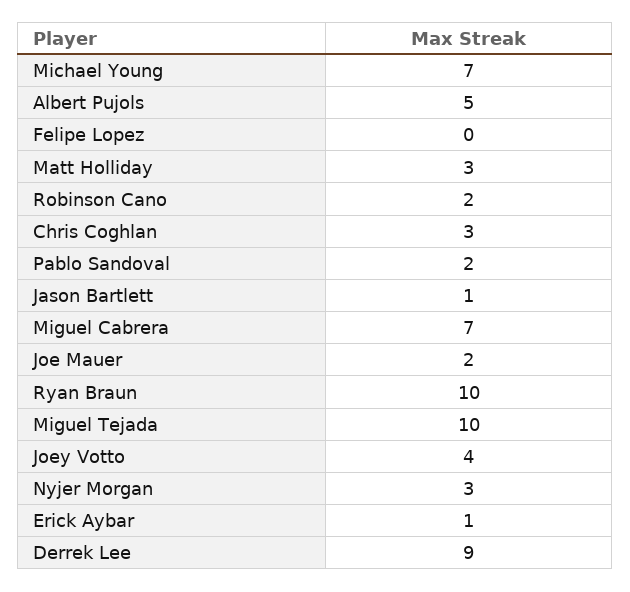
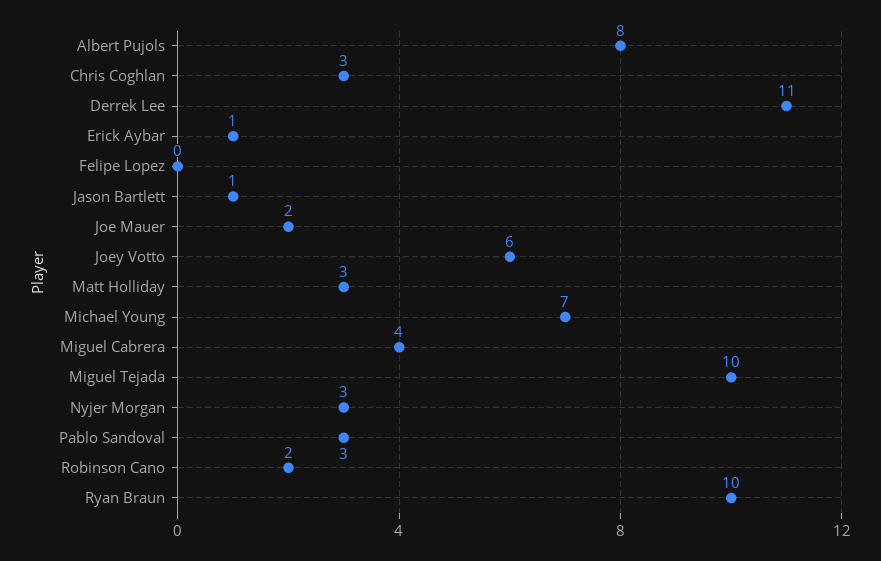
Albert Pujols: 5 -> 8
Pablo Sandoval: 2 -> 3
Miguel Cabrera: 7 -> 4
Joey Votto: 4 -> 6
Derrek Lee: 9 -> 11

